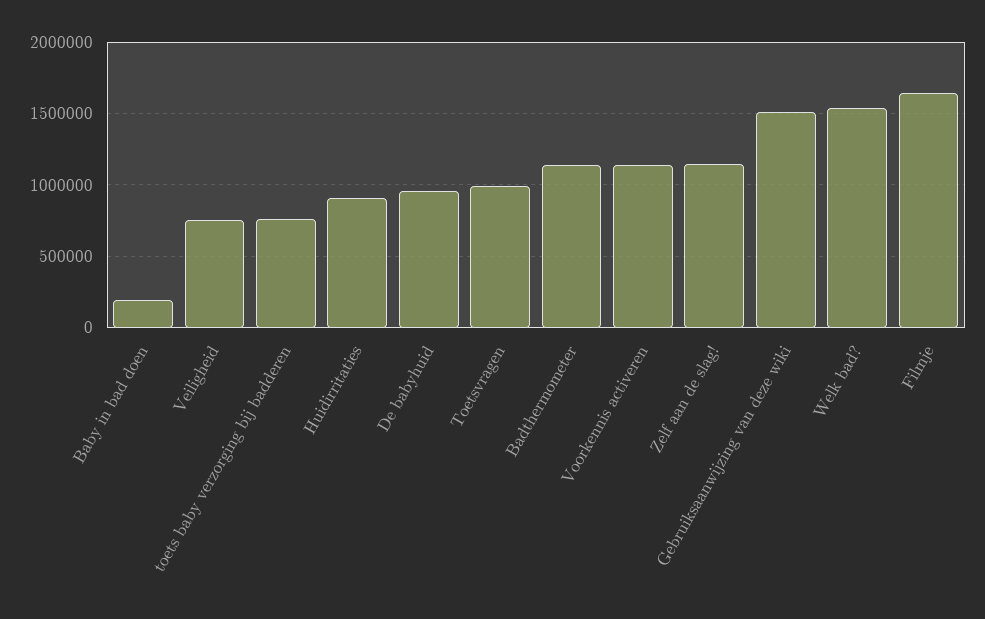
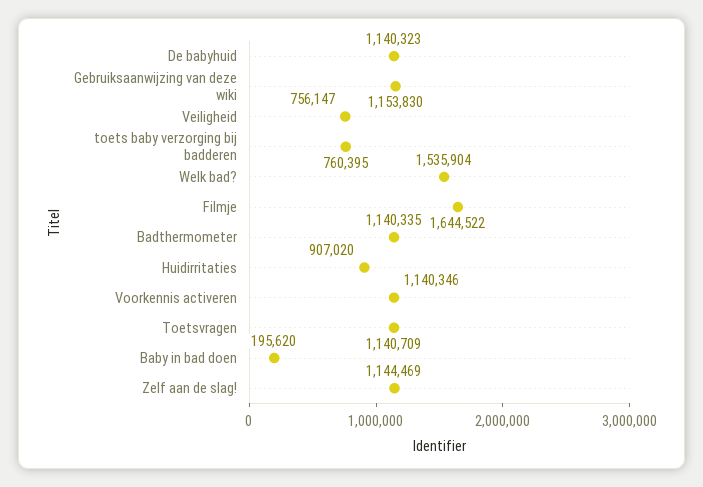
De babyhuid: 950000 -> 1140323
Toetsvragen: 1000000 -> 1140709
Gebruiksaanwijzing van deze wiki: 1500000 -> 1153830

